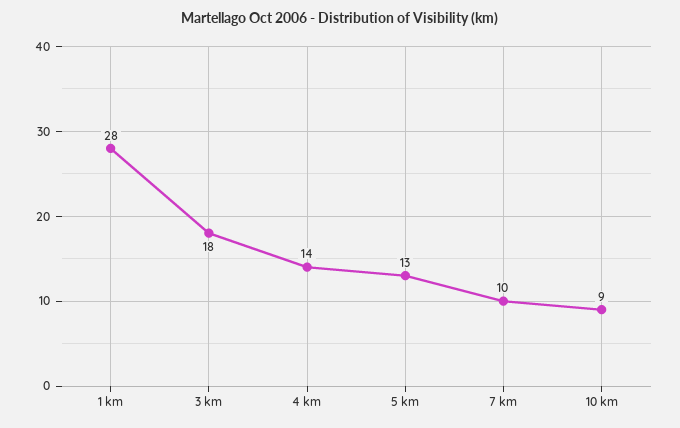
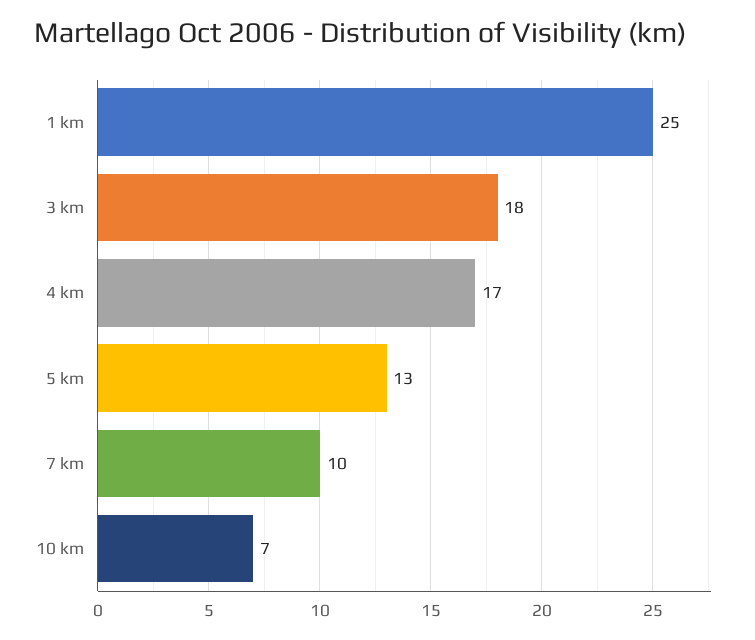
1 km: 28 -> 25
4 km: 14 -> 17
10 km: 9 -> 7

